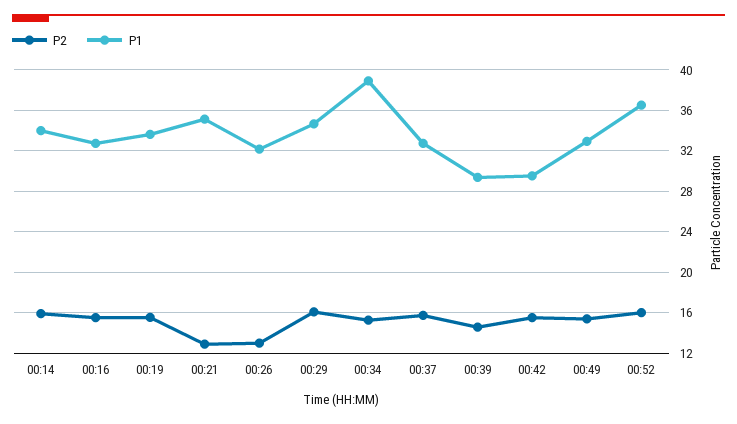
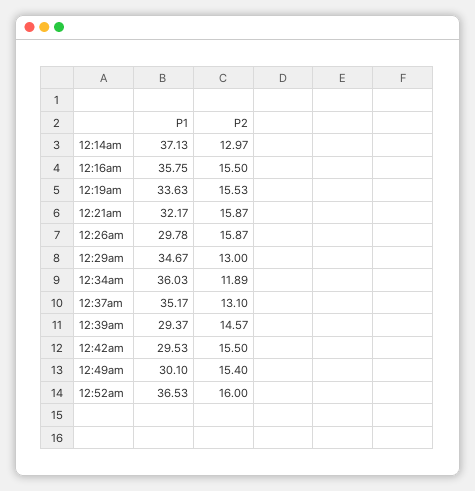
P2, 00:14: 16 -> 12.97
P1, 00:14: 34 -> 37.13
P1, 00:16: 33 -> 35.75
P2, 00:21: 13 -> 15.87
P1, 00:21: 35 -> 32.17
P2, 00:26: 13 -> 15.87
P1, 00:26: 32 -> 29.78
P2, 00:29: 16 -> 13
P2, 00:34: 15 -> 11.89
P1, 00:34: 39 -> 36.03
P2, 00:37: 16 -> 13.1
P1, 00:37: 33 -> 35.17
P1, 00:49: 33 -> 30.1

